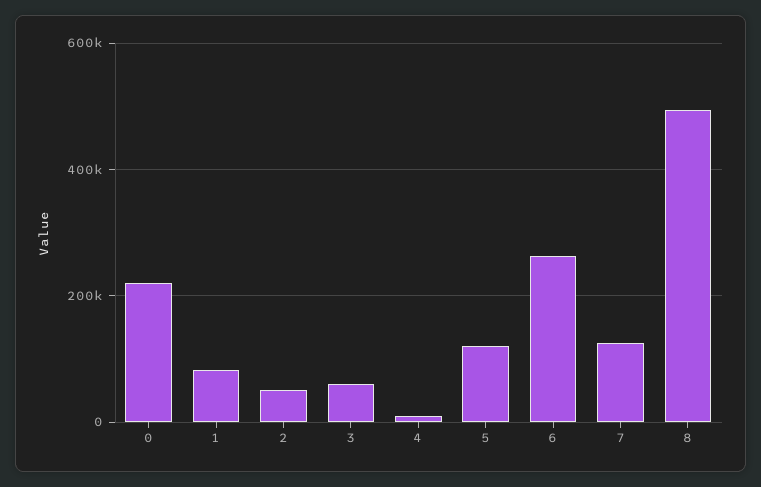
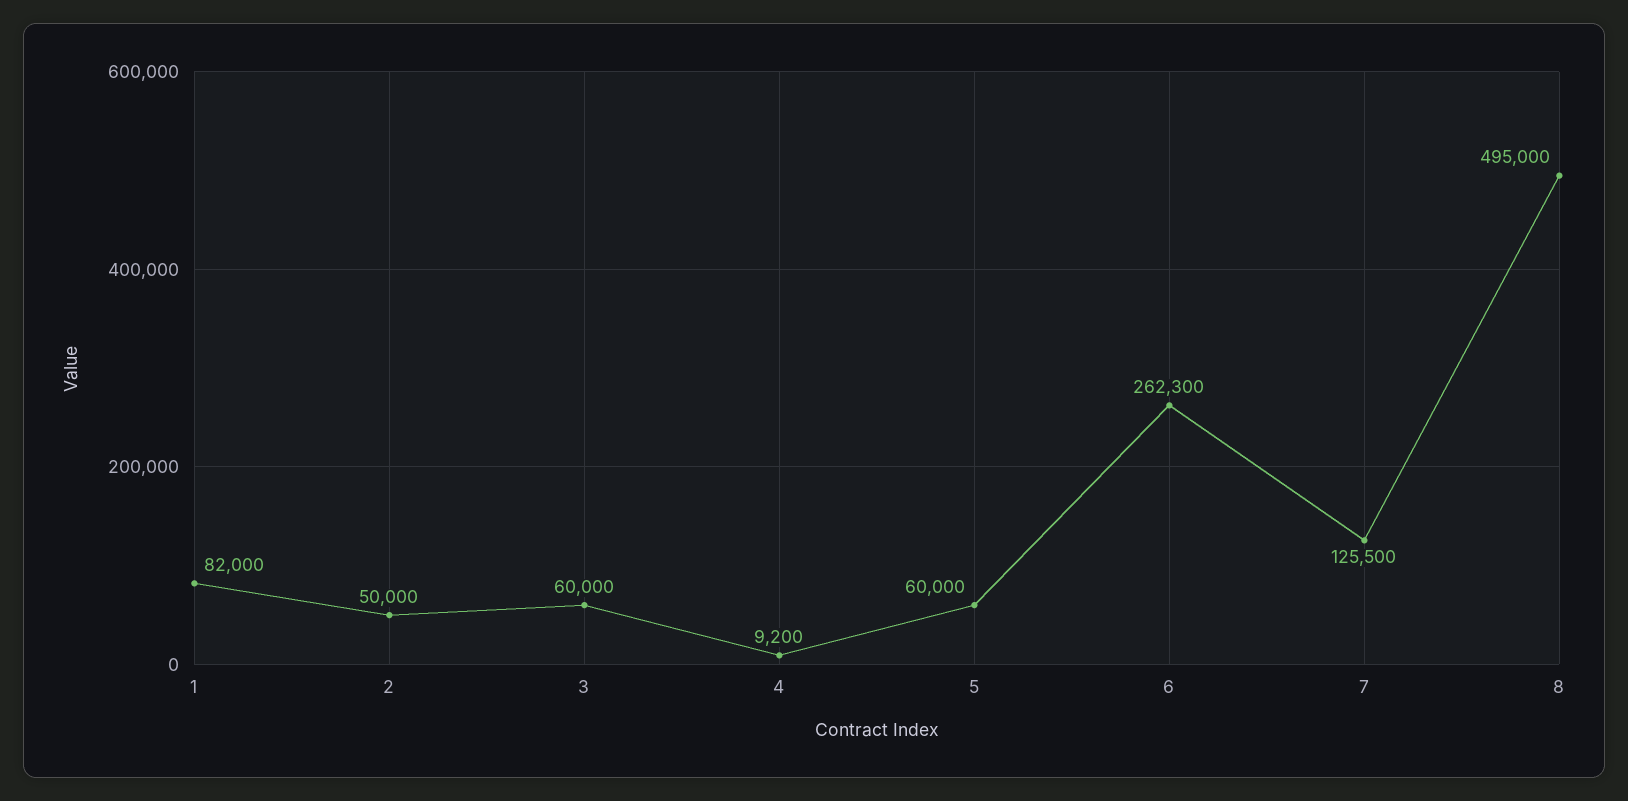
0: 220000 -> none
5: 120000 -> 60000

